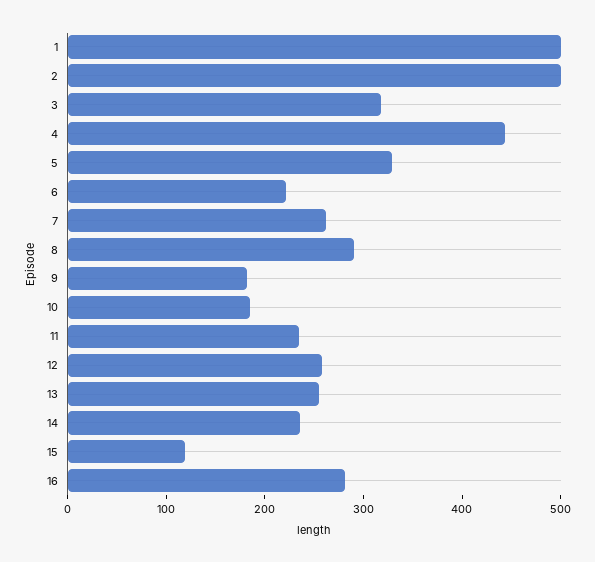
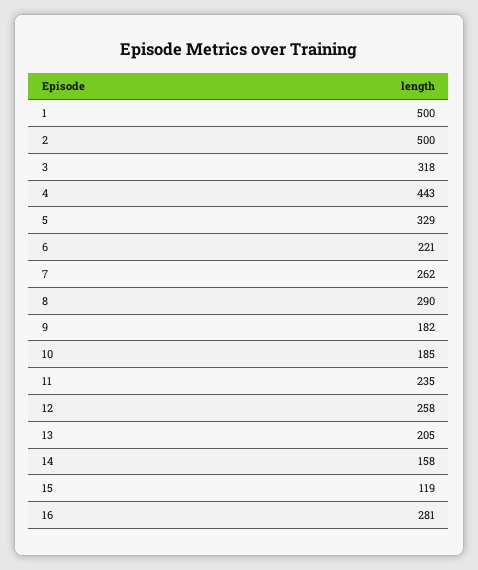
13: 260 -> 205
14: 240 -> 158

